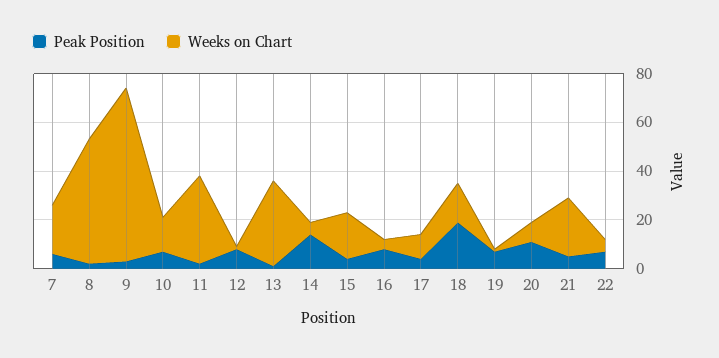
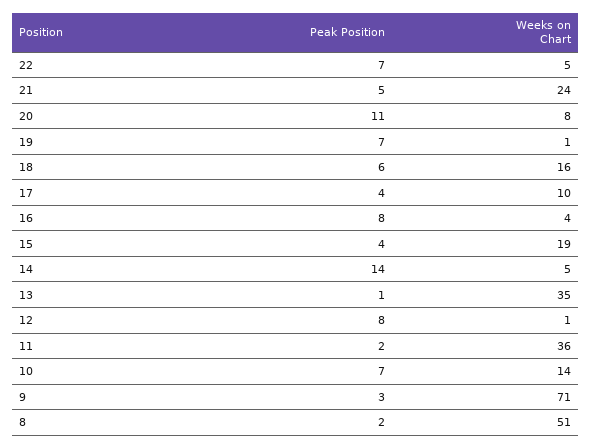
Peak Position, 7: 5 -> none
Weeks on Chart, 7: 20 -> none
Peak Position, 18: 20 -> 6

